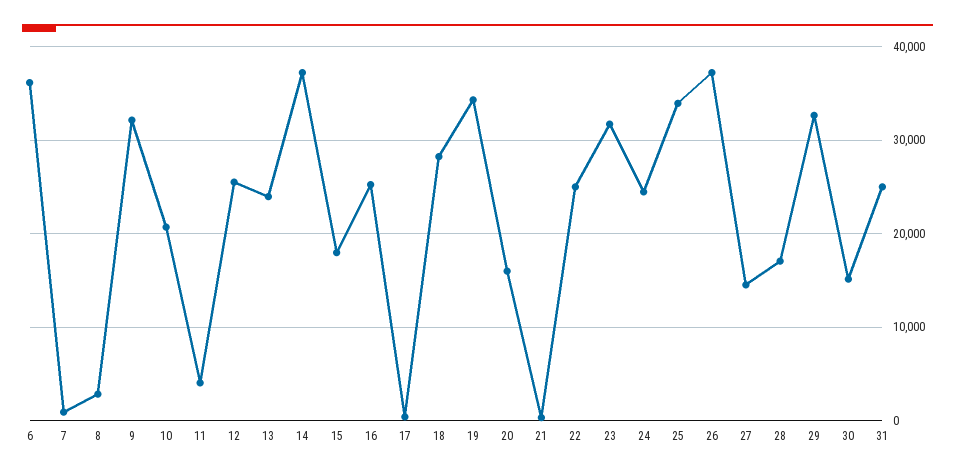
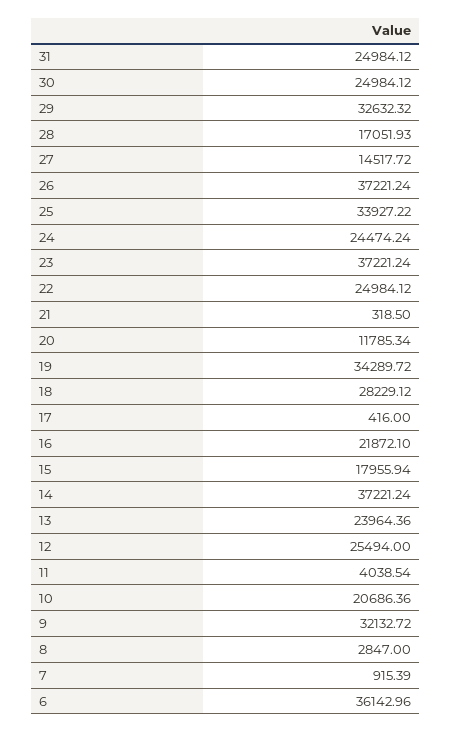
16: 25000 -> 21872.1
20: 16000 -> 11785.34
23: 32000 -> 37221.24
30: 15000 -> 24984.12

